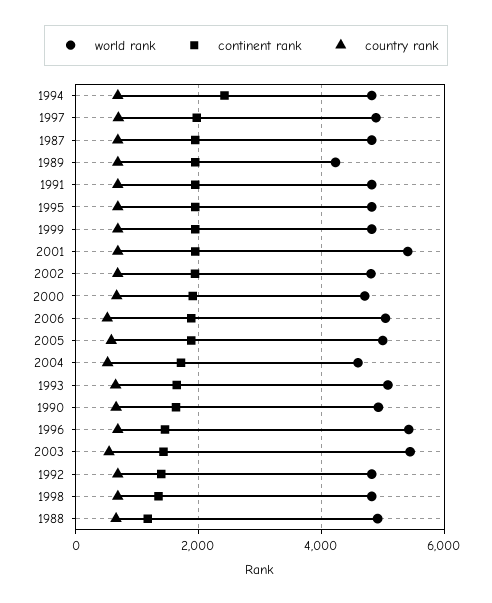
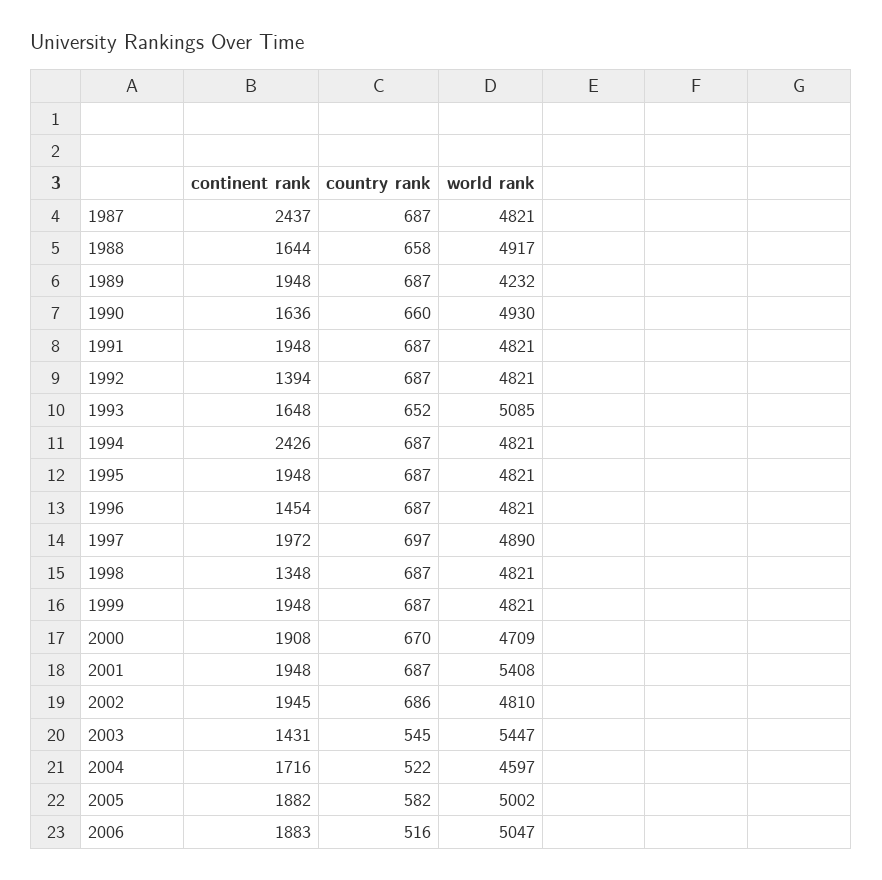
continent rank, 1987: 2000 -> 2437
world rank, 1996: 5400 -> 4821
continent rank, 1988: 1200 -> 1644

